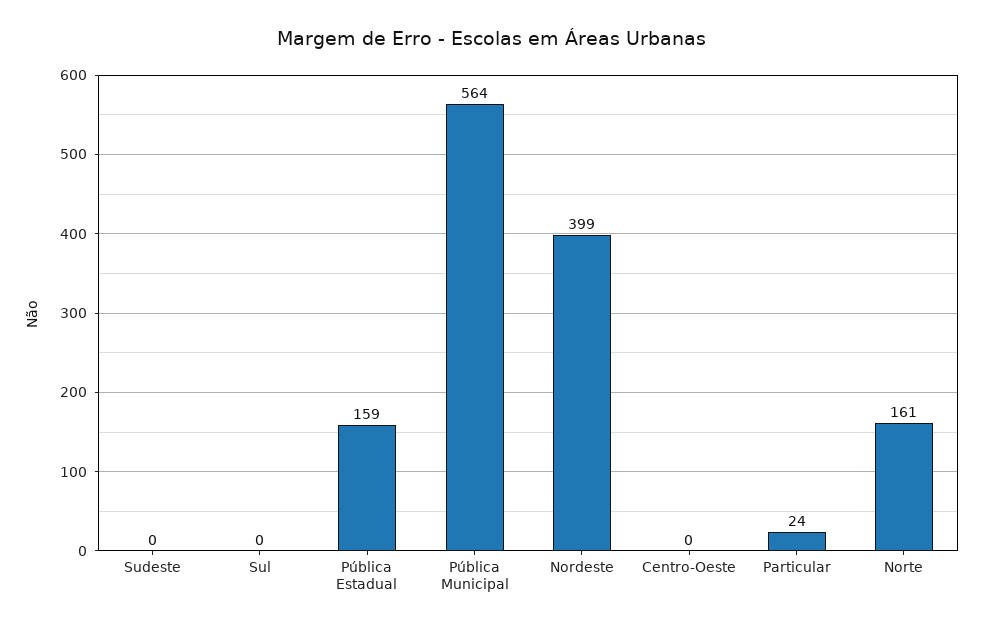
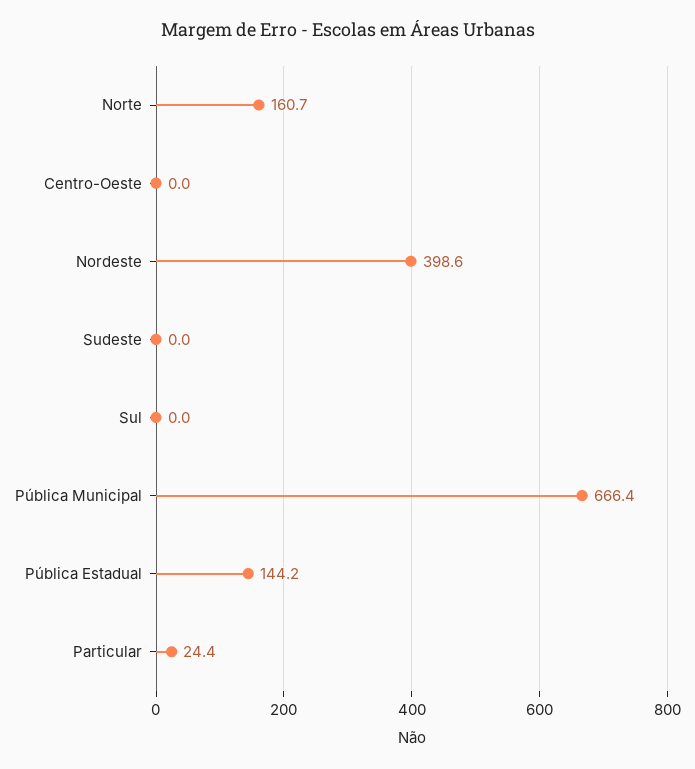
Pública Estadual: 159 -> 144.2
Pública Municipal: 564 -> 666.4

